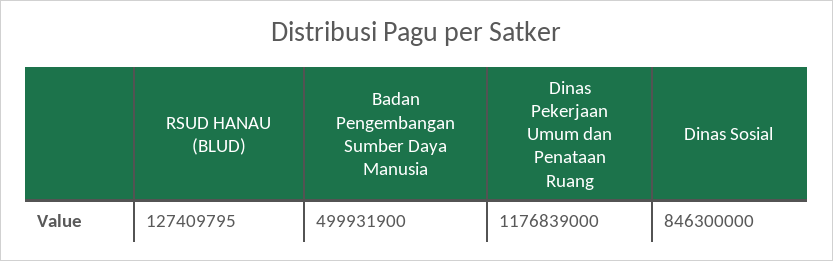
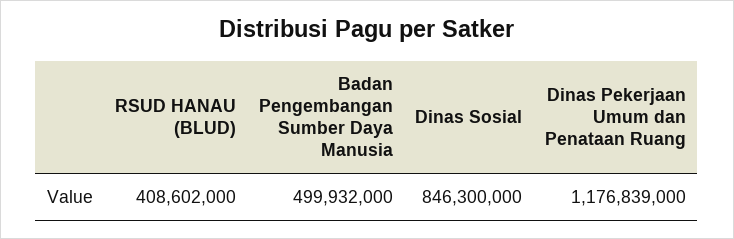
RSUD HANAU (BLUD): 127409795 -> 408602000
Badan Pengembangan Sumber Daya Manusia: 499931900 -> 499932000

